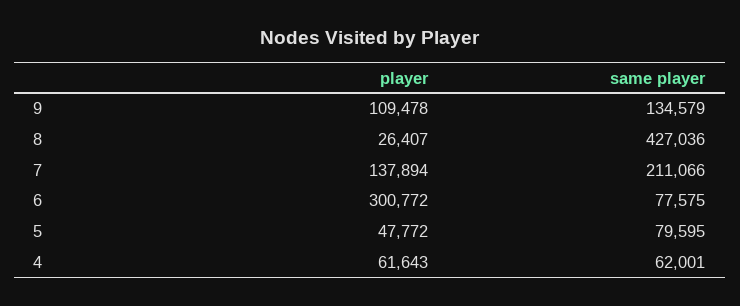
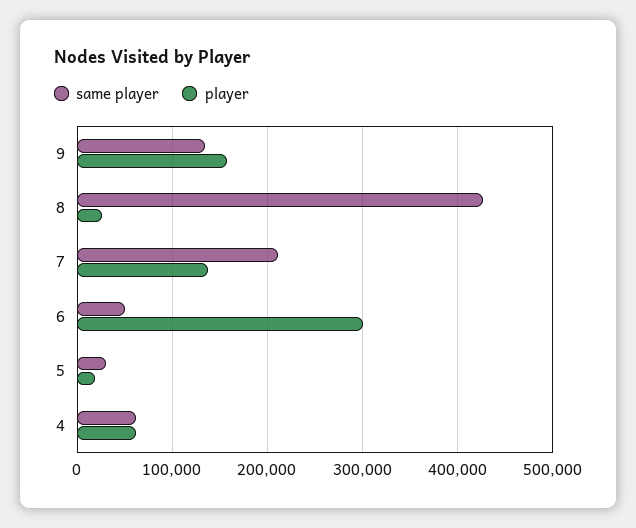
player, 9: 109478 -> 160000
same player, 6: 77575 -> 50000
player, 5: 47772 -> 20000
same player, 5: 79595 -> 30000

